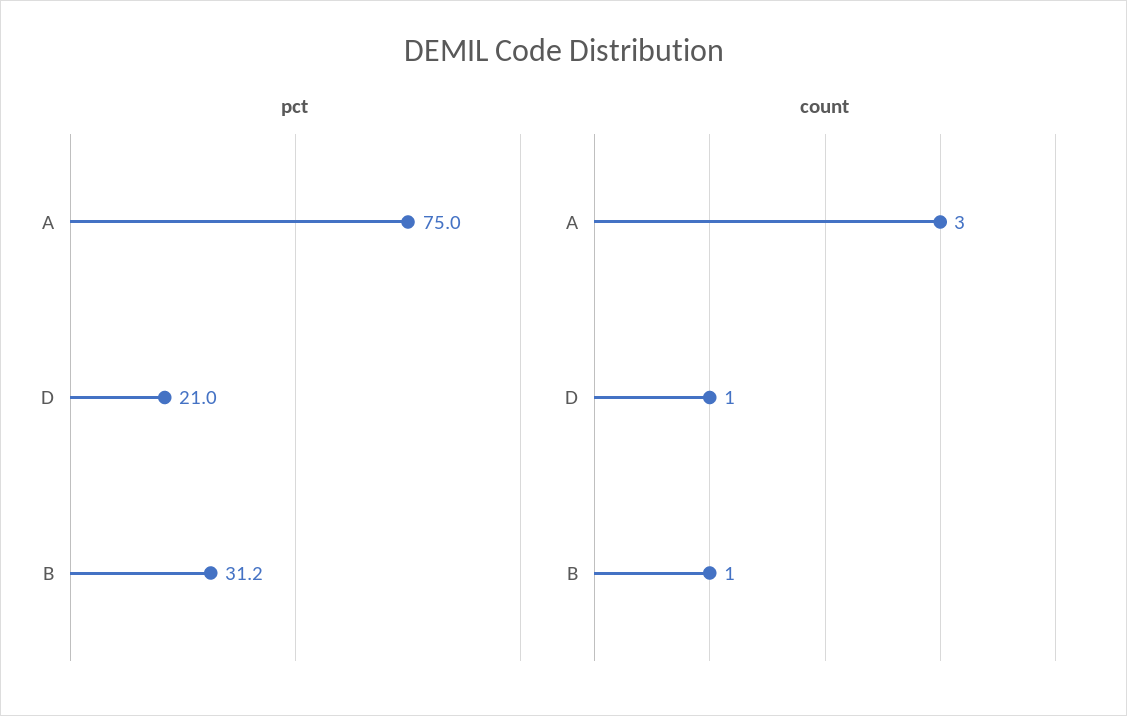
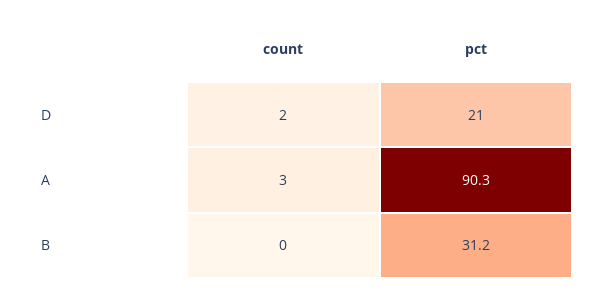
pct, A: 75 -> 90.3
count, D: 1 -> 2
count, B: 1 -> 0

